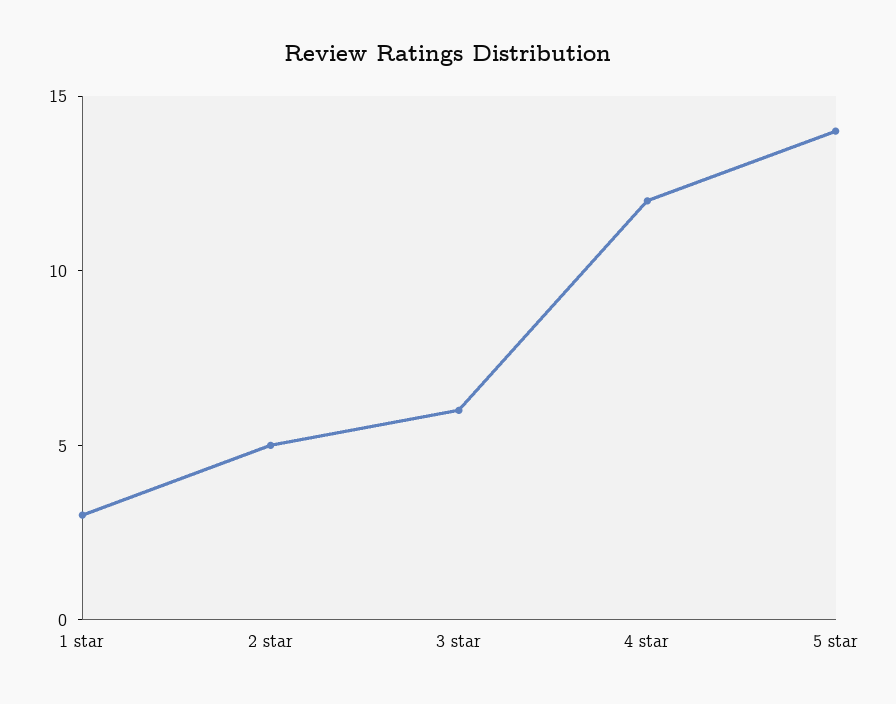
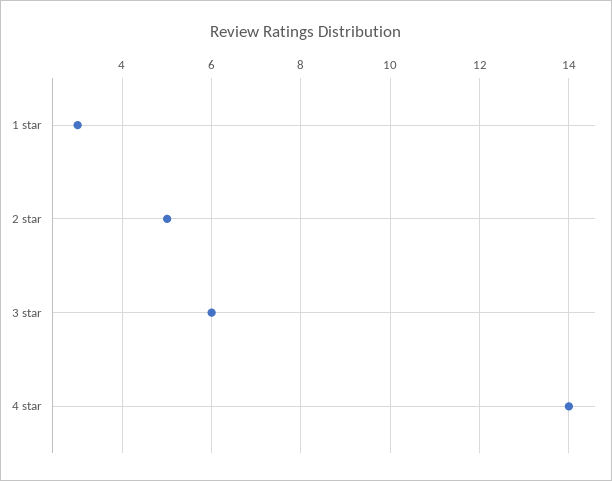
4 star: 12 -> 14
5 star: 14 -> none

